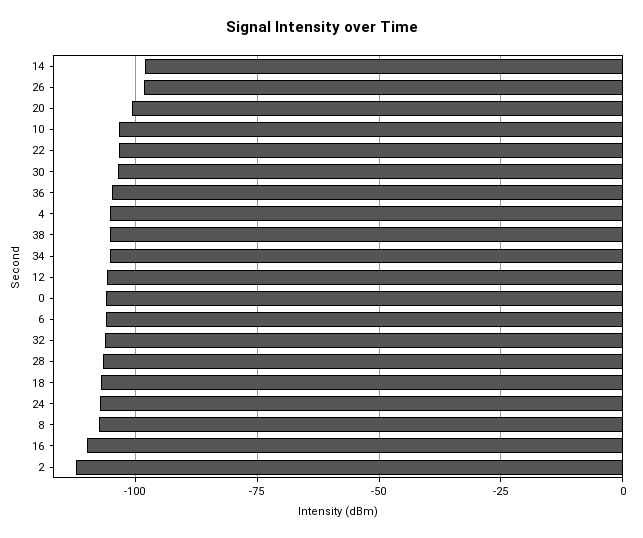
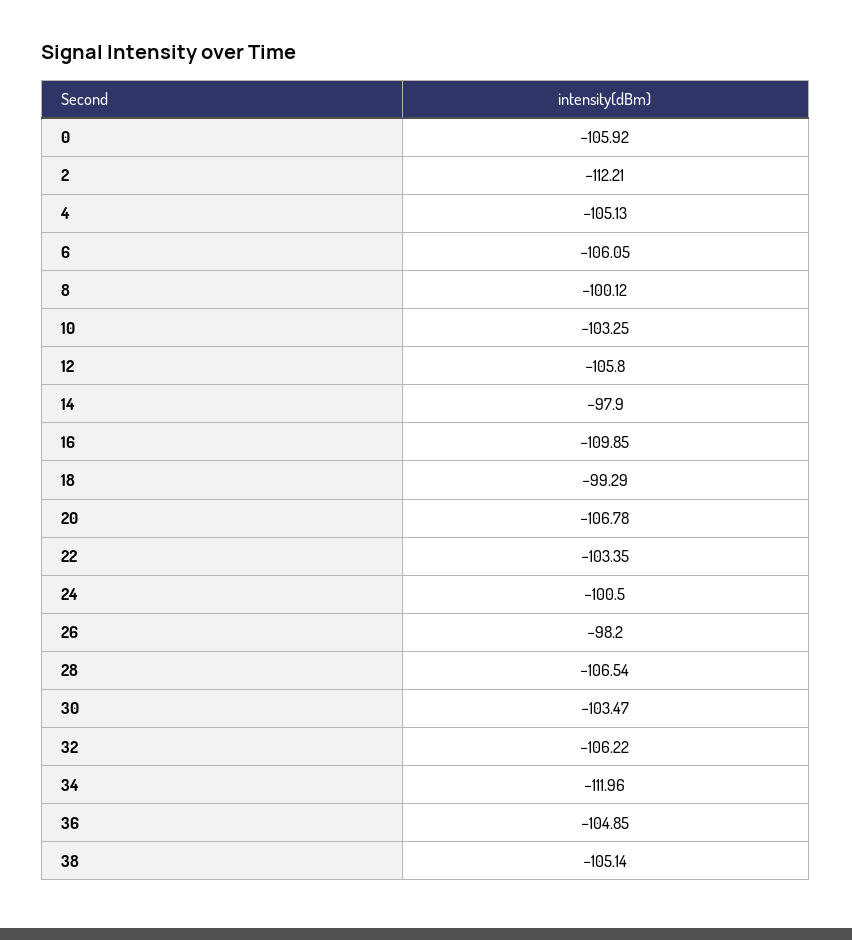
20: -100 -> -106.78
34: -105 -> -111.96
18: -107.5 -> -99.29
24: -107.5 -> -100.5
8: -107.5 -> -100.12

